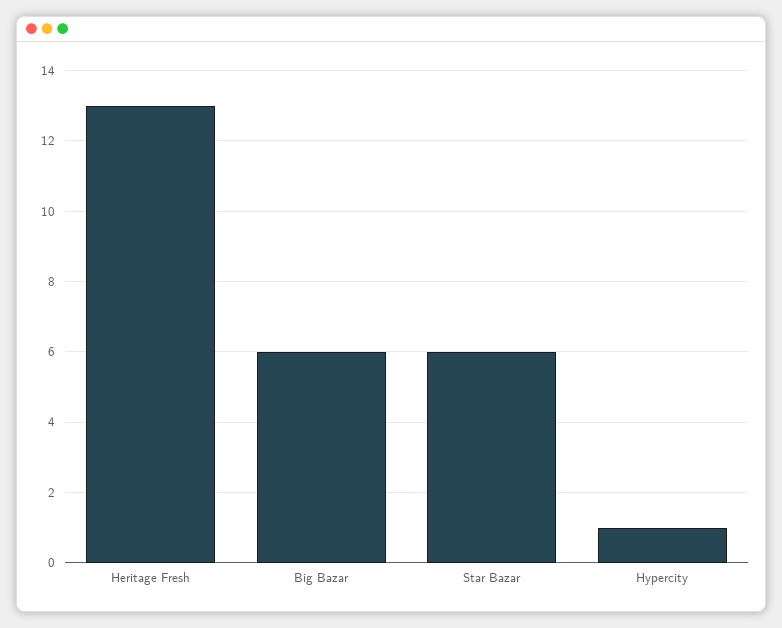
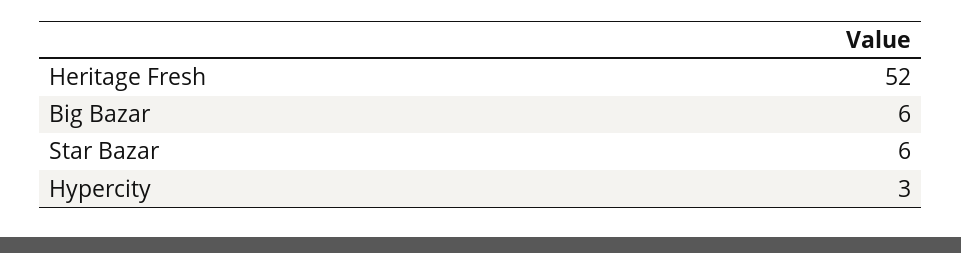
Heritage Fresh: 13 -> 52
Hypercity: 1 -> 3

